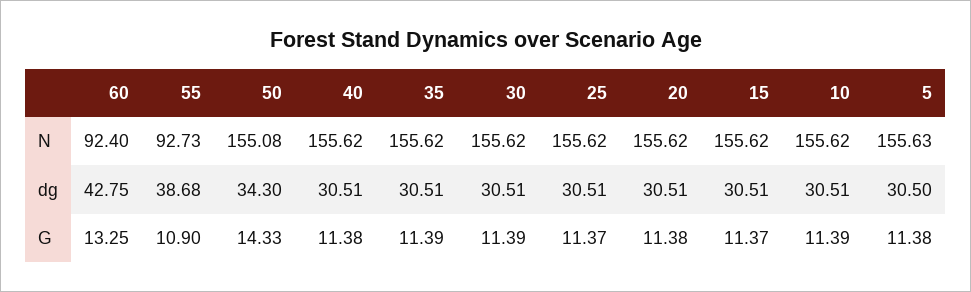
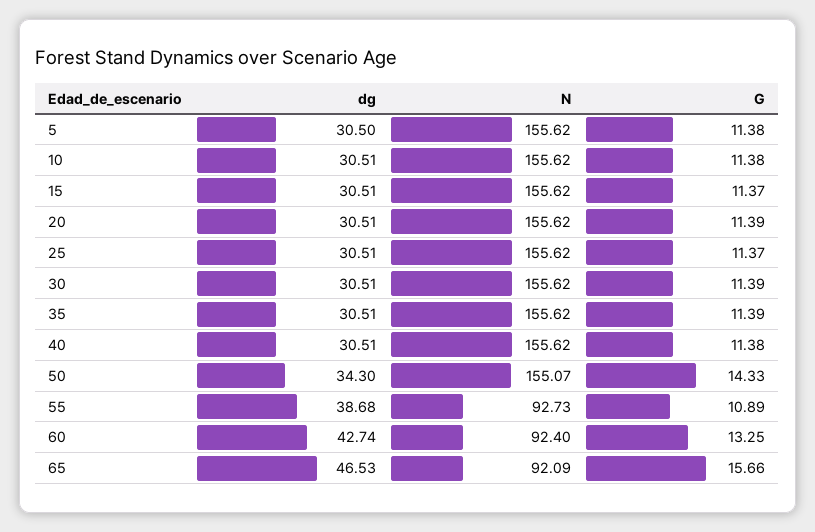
50, N: 155.08 -> 155.07
5, N: 155.63 -> 155.62
60, dg: 42.75 -> 42.74
55, G: 10.9 -> 10.89
20, G: 11.38 -> 11.39
10, G: 11.39 -> 11.38
65, dg: none -> 46.53
65, N: none -> 92.09
65, G: none -> 15.66

